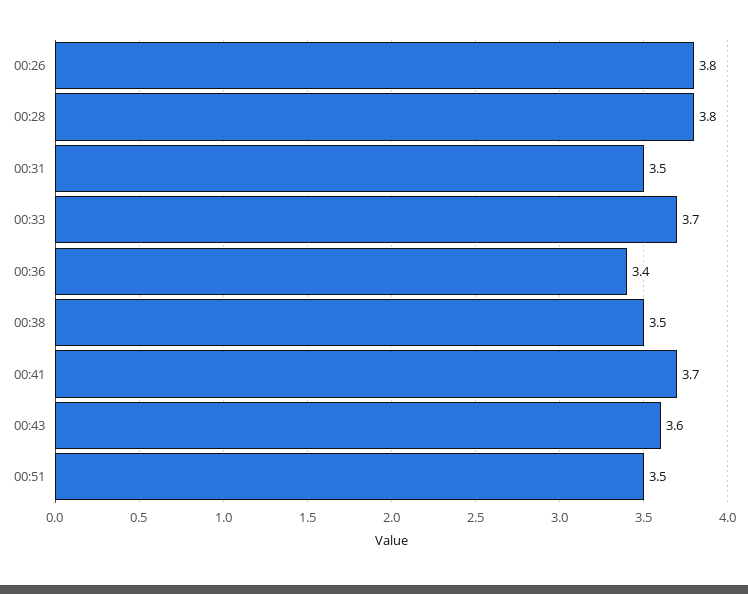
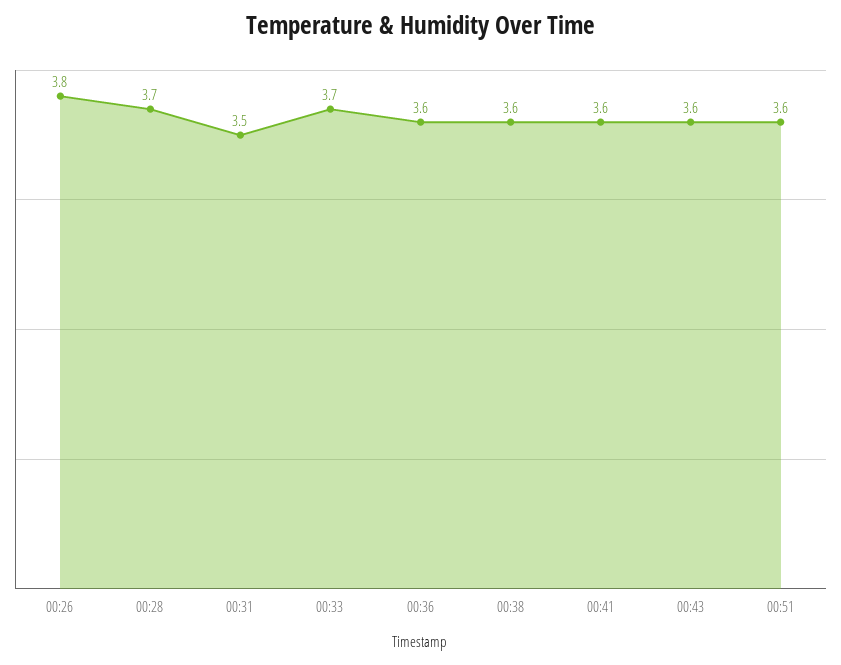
00:28: 3.8 -> 3.7
00:36: 3.4 -> 3.6
00:38: 3.5 -> 3.6
00:41: 3.7 -> 3.6
00:51: 3.5 -> 3.6

